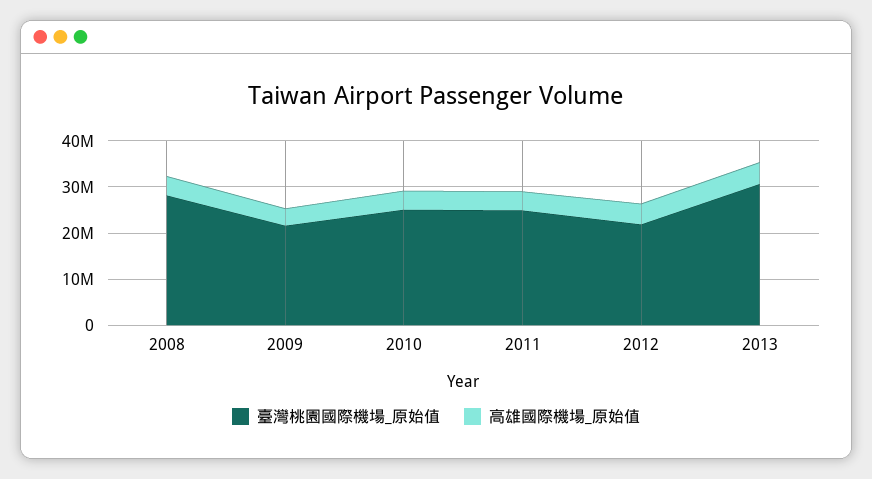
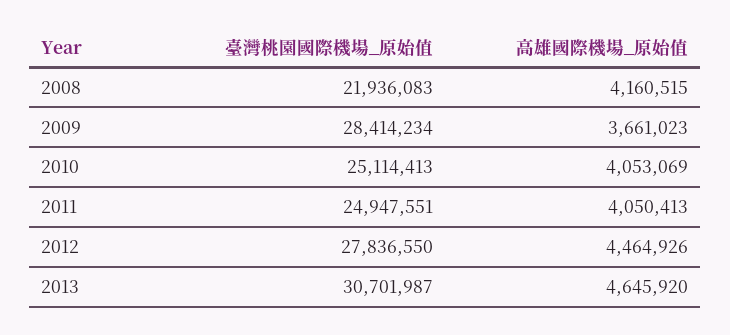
臺灣桃園國際機場_原始值, 2008: 28000000 -> 21936083
臺灣桃園國際機場_原始值, 2009: 22000000 -> 28414234
臺灣桃園國際機場_原始值, 2012: 22000000 -> 27836550

